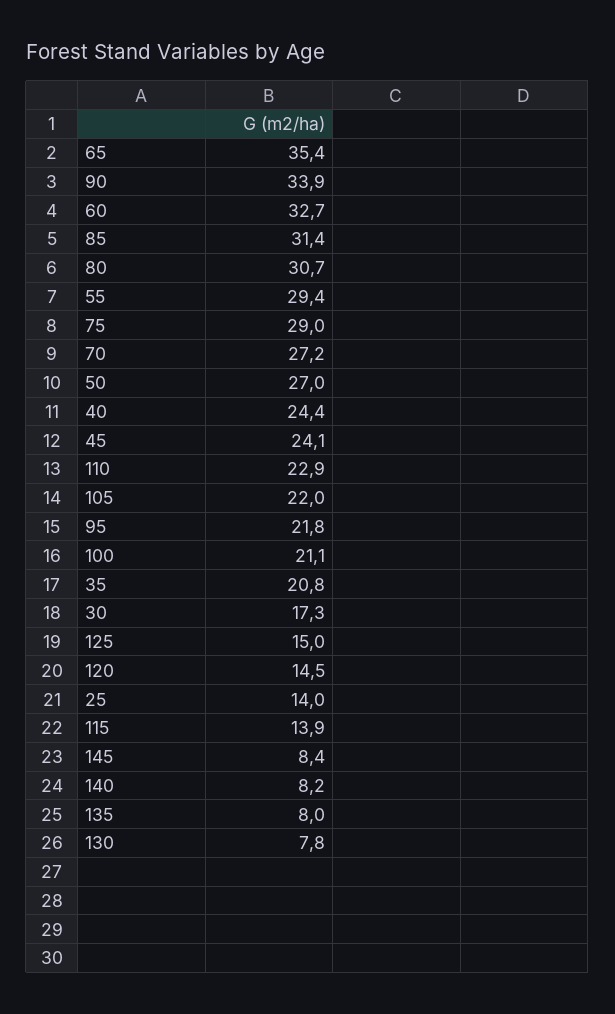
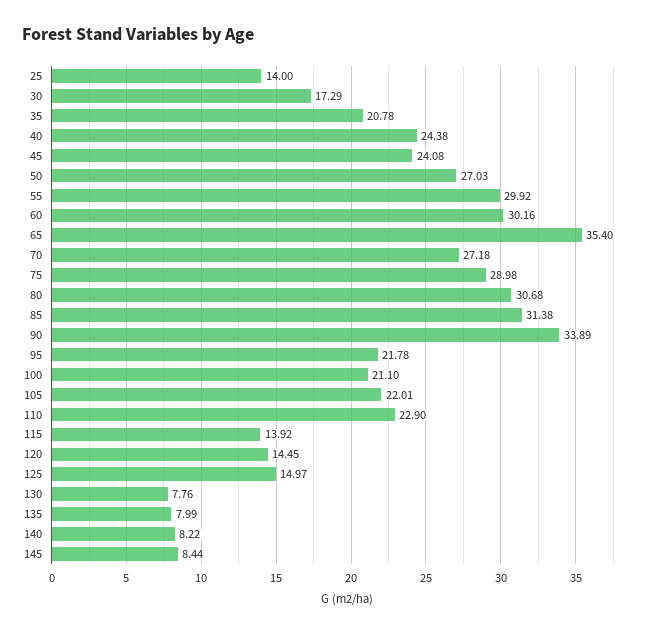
60: 32.7 -> 30.16
55: 29.4 -> 29.92

